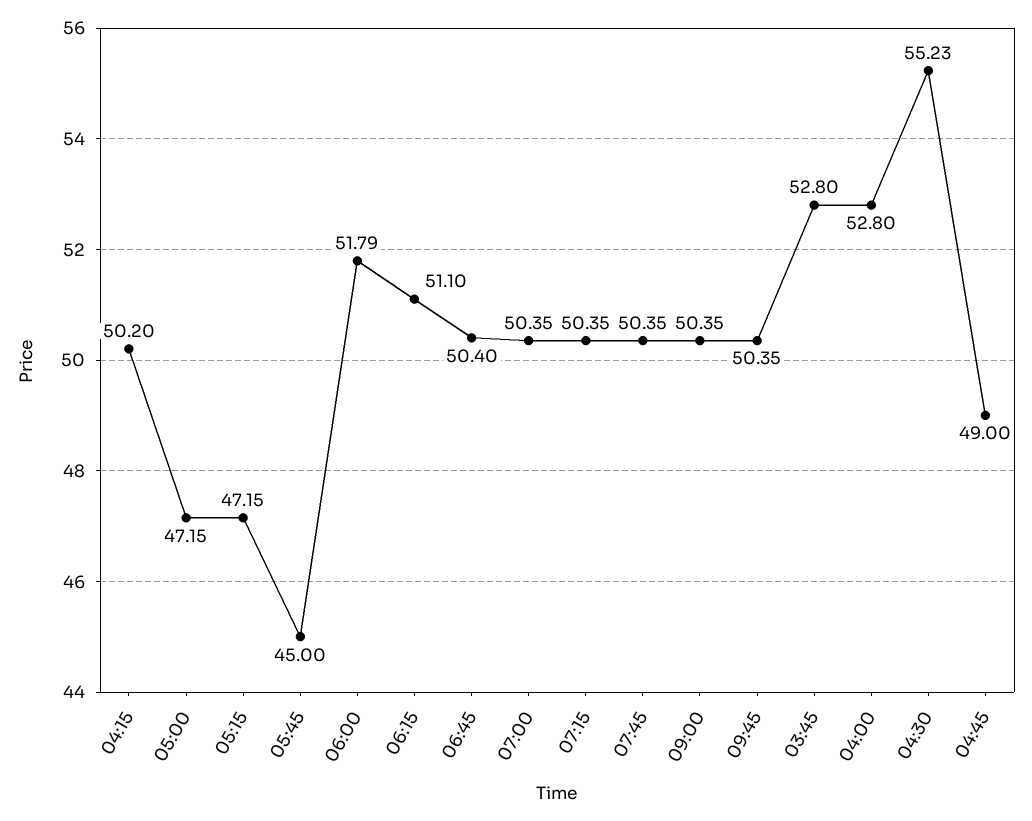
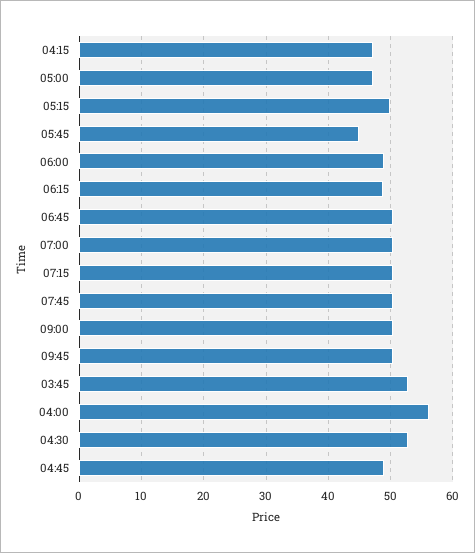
04:15: 50.2 -> 47
05:15: 47.15 -> 50
06:00: 51.79 -> 49
06:15: 51.1 -> 49
04:00: 52.8 -> 56
04:30: 55.23 -> 53

